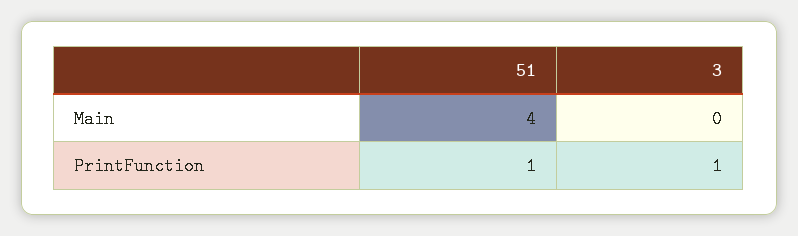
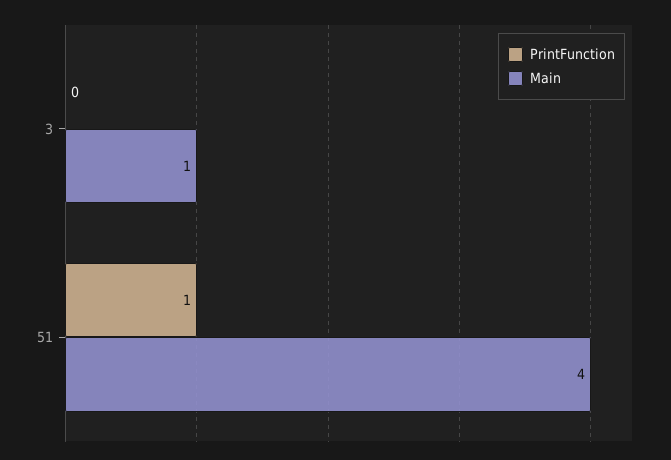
Main, 3: 0 -> 1
PrintFunction, 3: 1 -> 0

